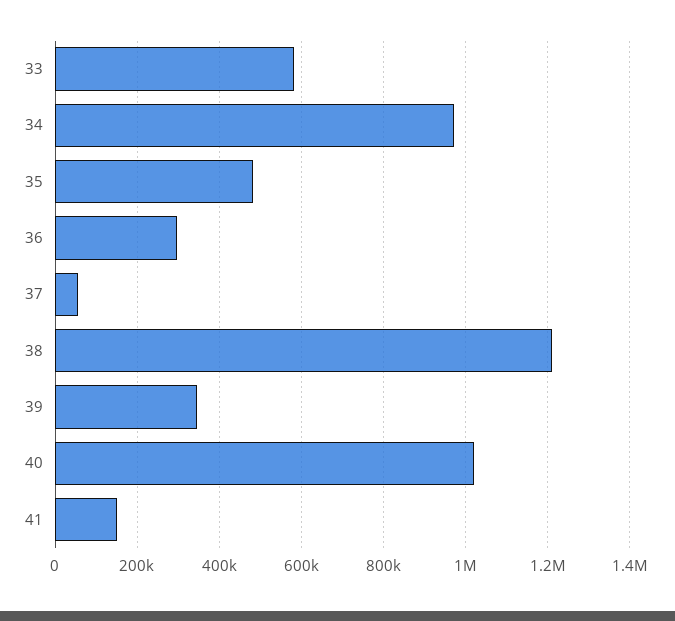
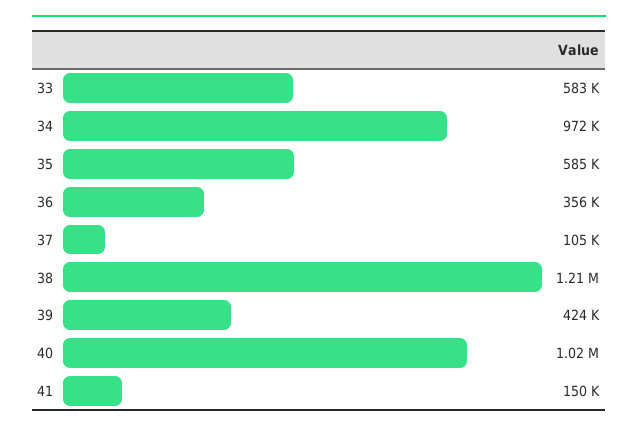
35: 480000 -> 585000
36: 300000 -> 356000
37: 60000 -> 105000
39: 340000 -> 424000

